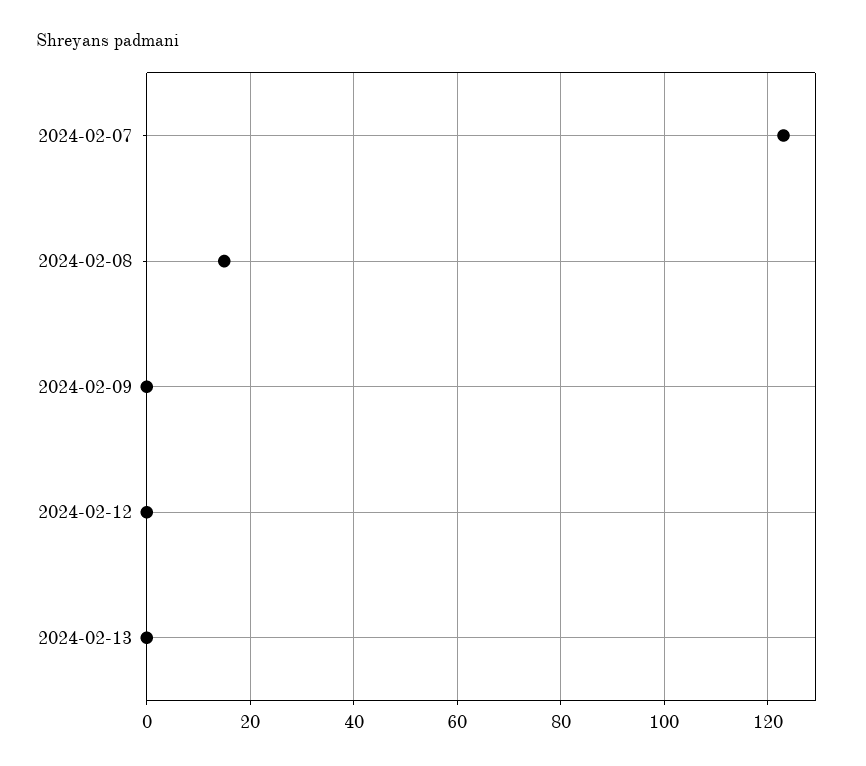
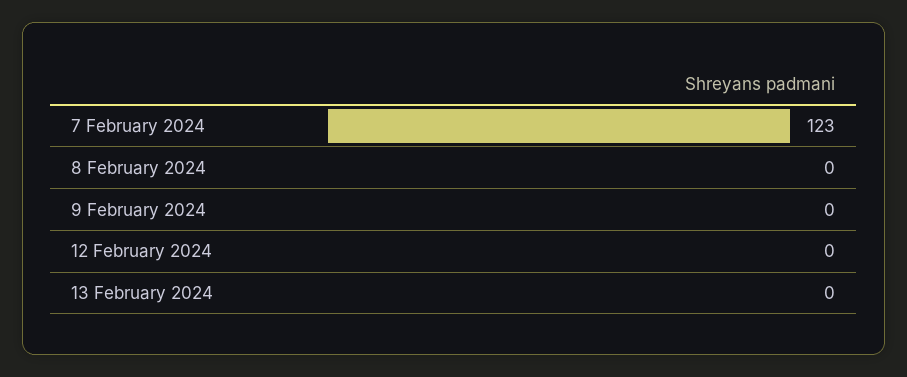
2024-02-08: 15 -> 0

